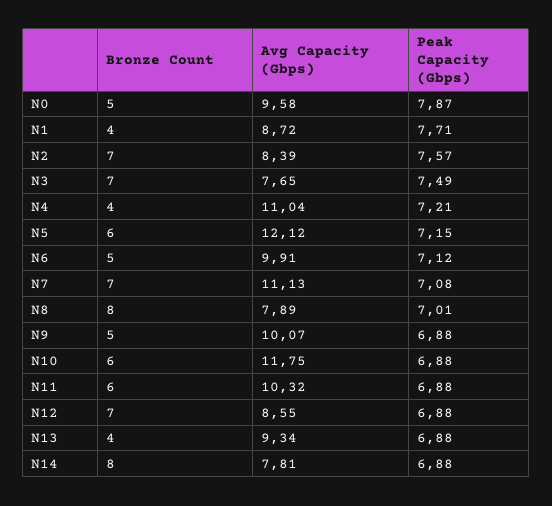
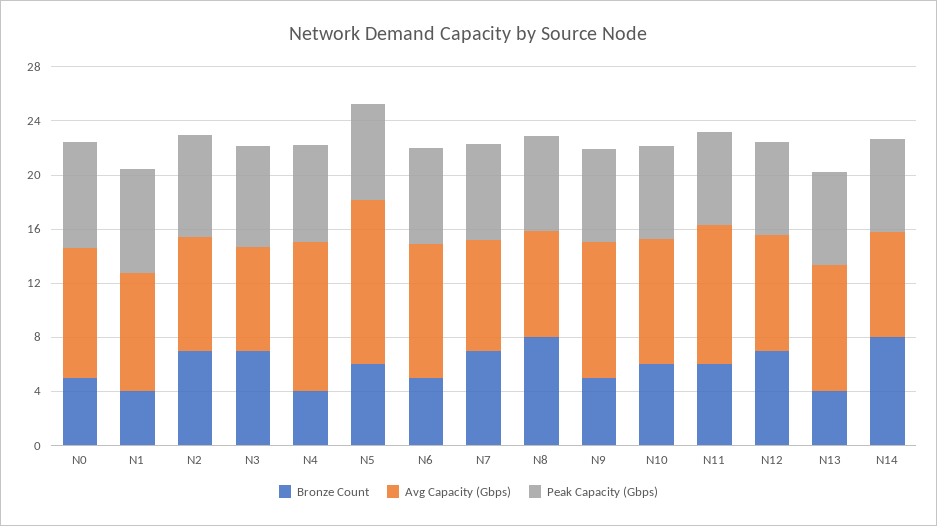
Avg Capacity (Gbps), N7: 11.13 -> 8
Avg Capacity (Gbps), N10: 11.75 -> 9

